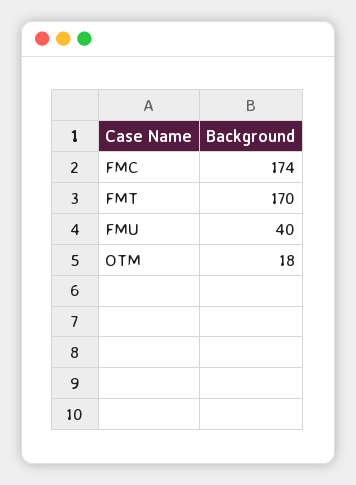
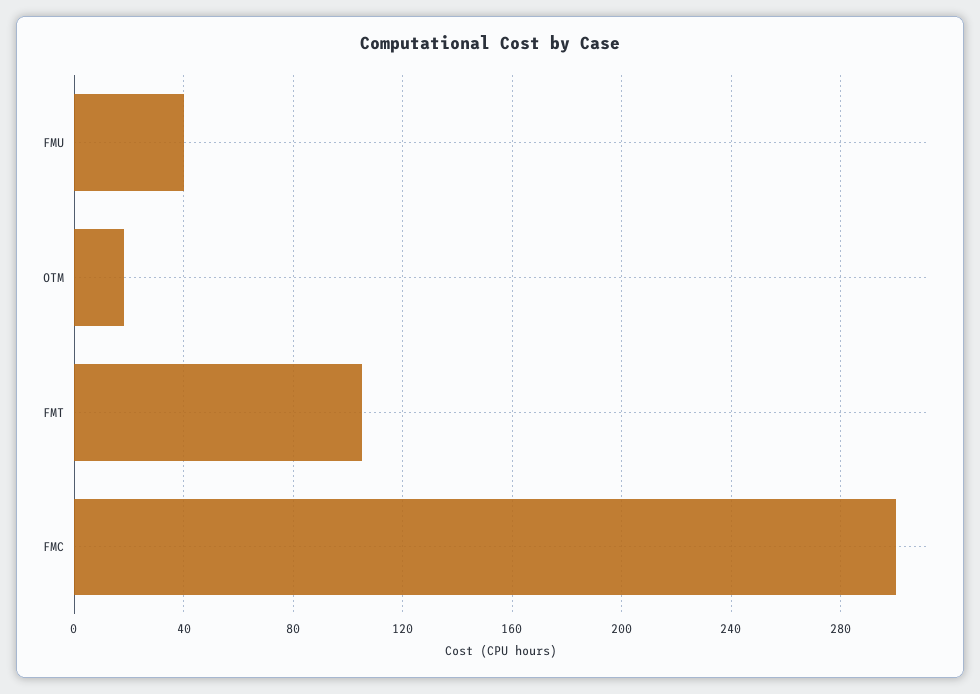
FMC: 174 -> 300
FMT: 170 -> 105

